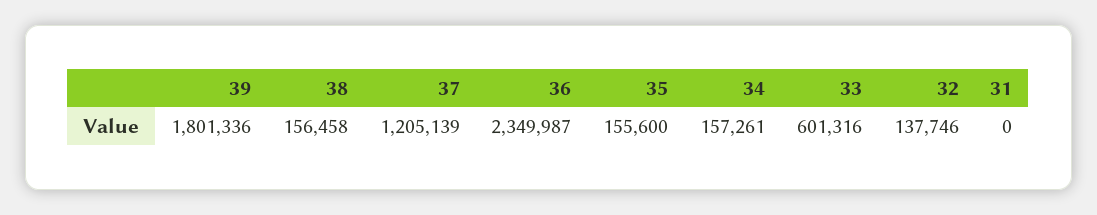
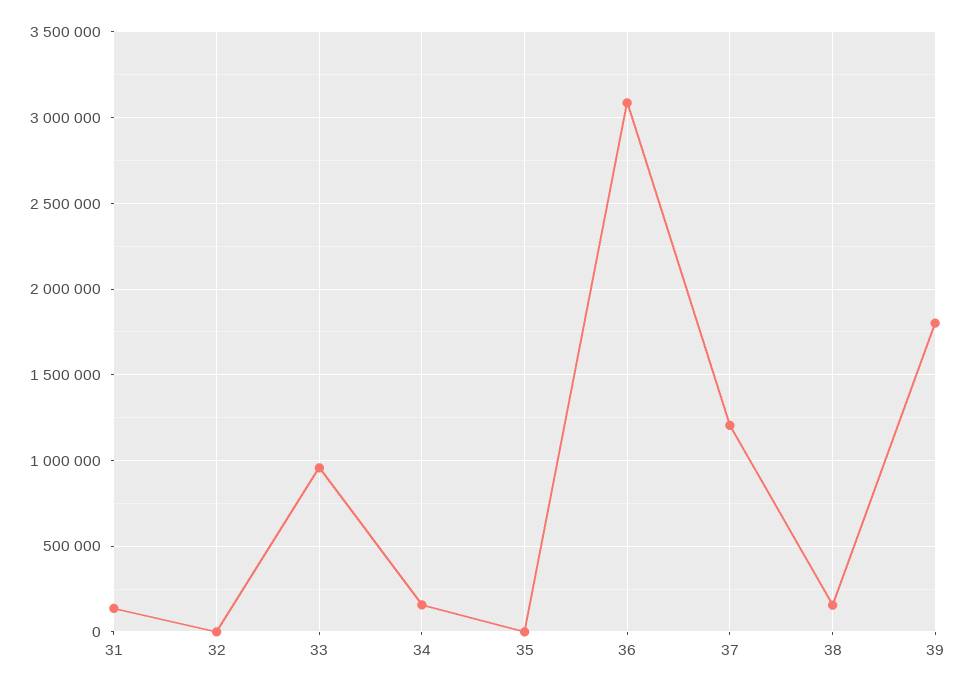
36: 2349987 -> 3100000
35: 155600 -> 0
33: 601316 -> 950000
32: 137746 -> 0
31: 0 -> 150000

